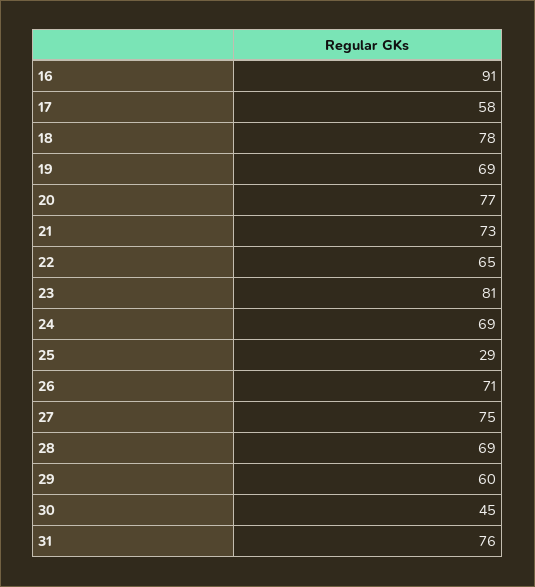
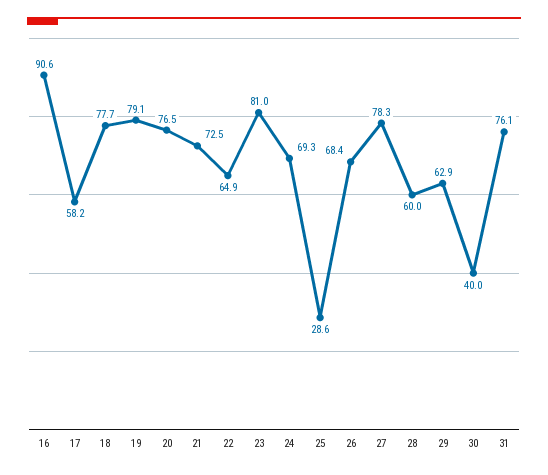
19: 69 -> 79.1
26: 71 -> 68.4
27: 75 -> 78.3
28: 69 -> 60
29: 60 -> 62.9
30: 45 -> 40

